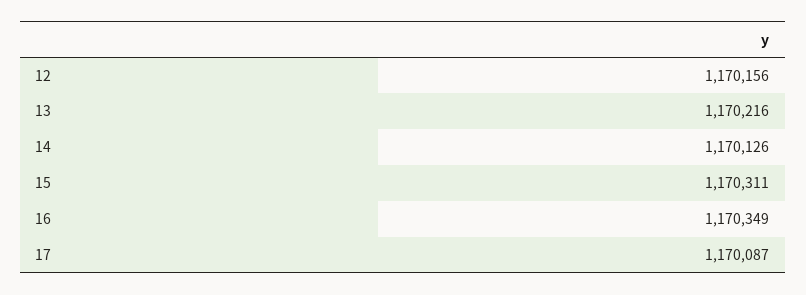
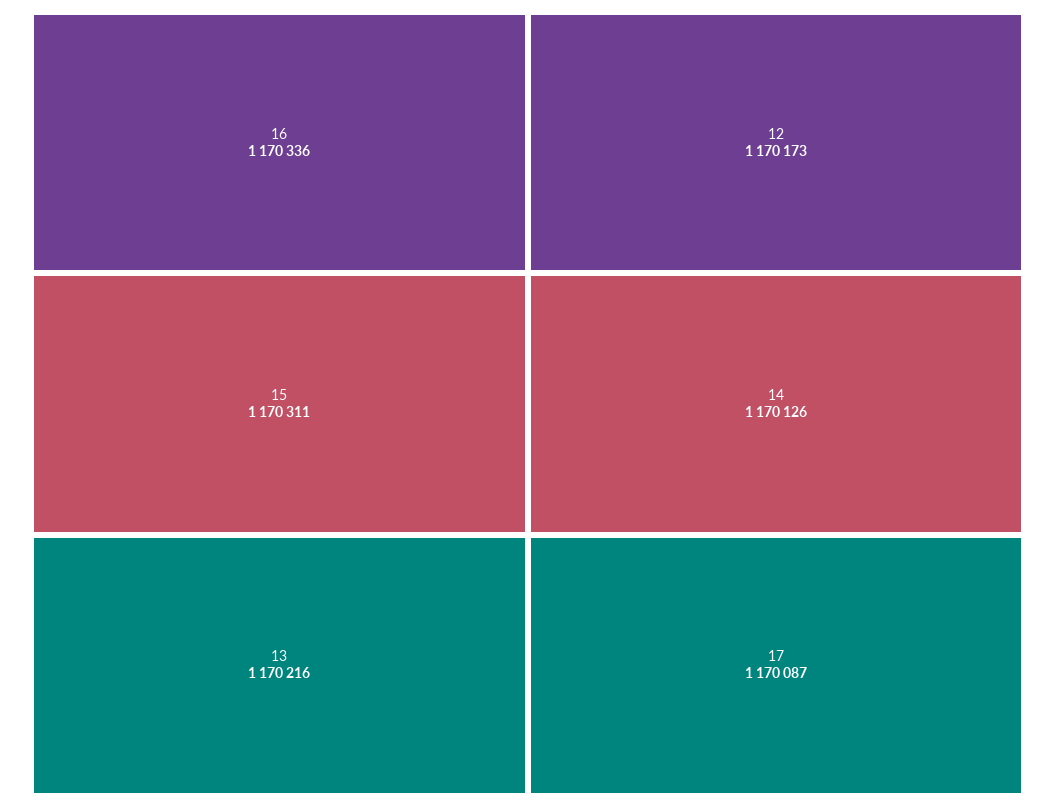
12: 1170156 -> 1170173
16: 1170349 -> 1170336

